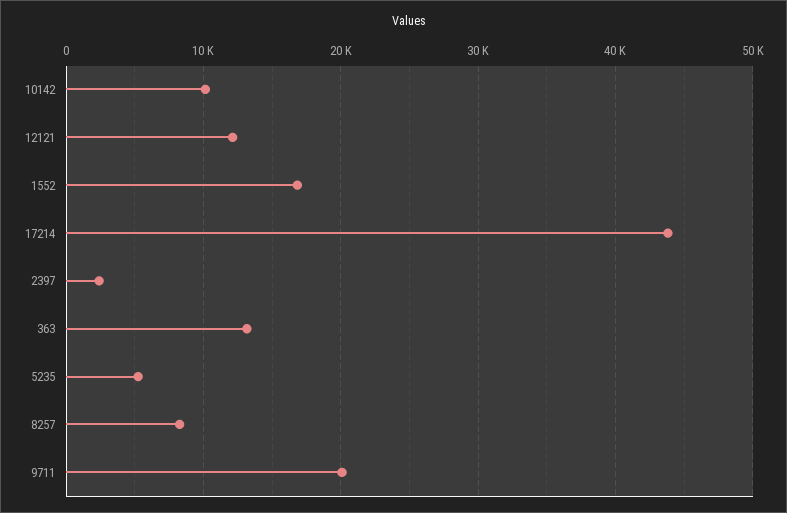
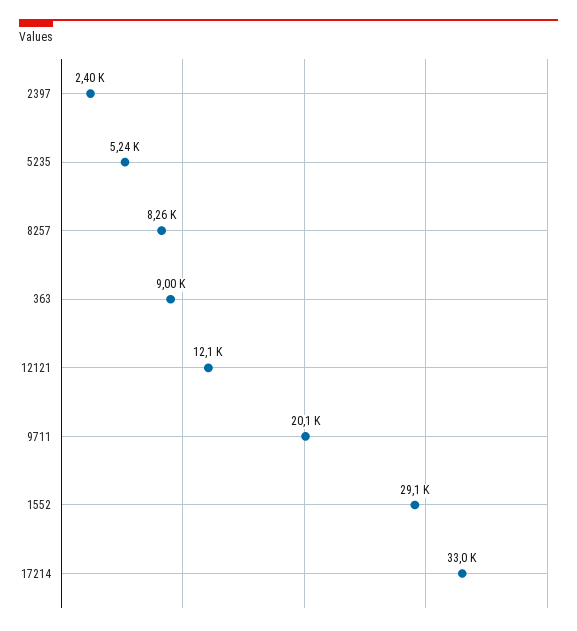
10142: 10000 -> none
1552: 17000 -> 29100
17214: 44000 -> 33000
363: 13000 -> 9000

